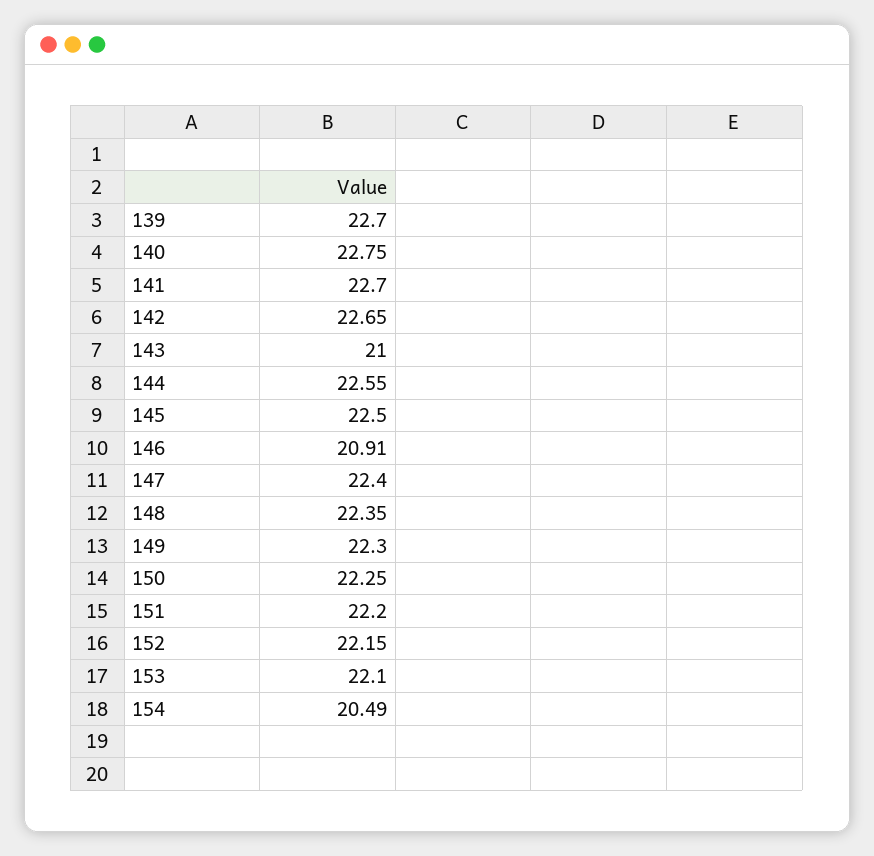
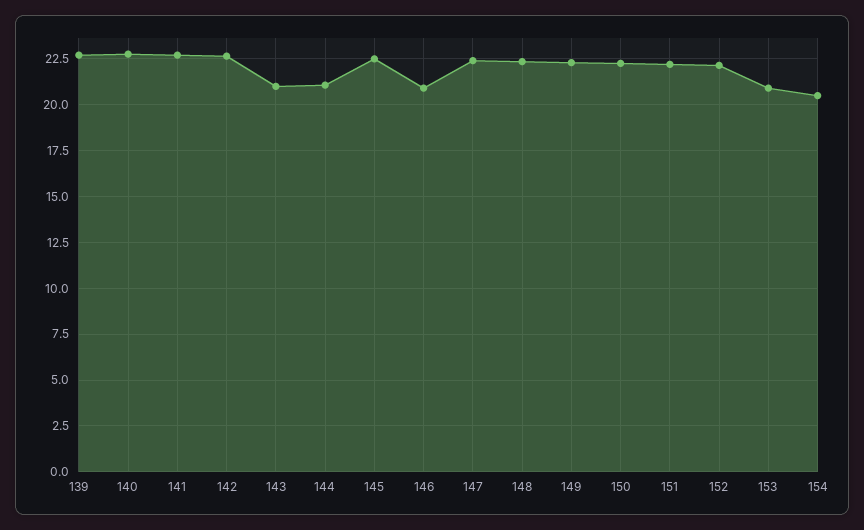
144: 22.55 -> 21
153: 22.1 -> 21

